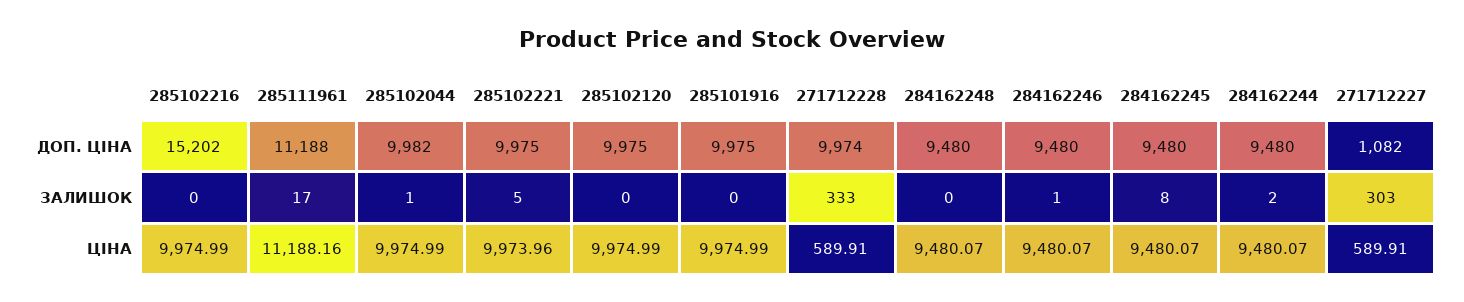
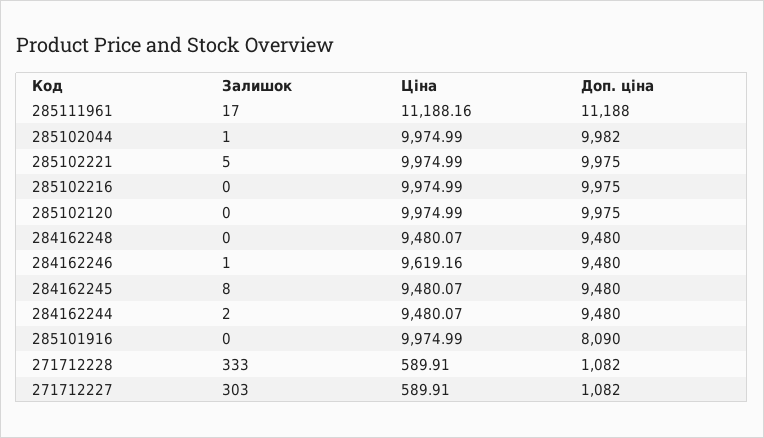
285102216, ДОП. ЦІНА: 15202 -> 9975
285101916, ДОП. ЦІНА: 9975 -> 8090
271712228, ДОП. ЦІНА: 9974 -> 1082
285102221, ЦІНА: 9973.96 -> 9974.99
284162246, ЦІНА: 9480.07 -> 9619.16

